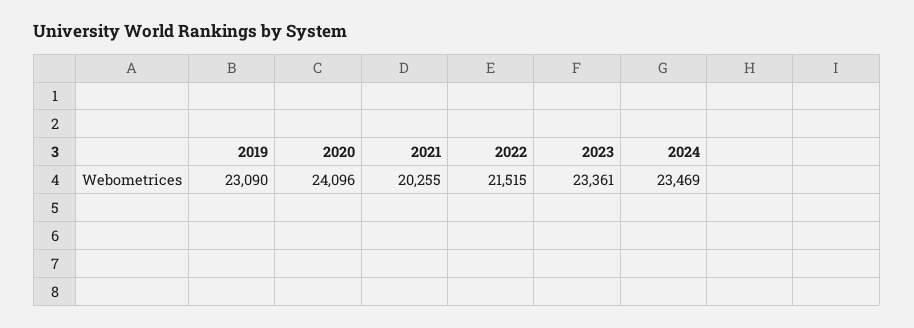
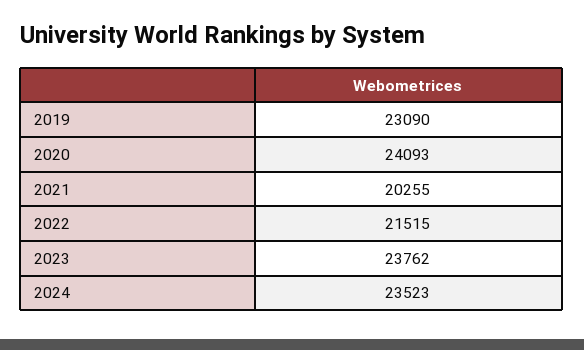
2020: 24096 -> 24093
2023: 23361 -> 23762
2024: 23469 -> 23523

